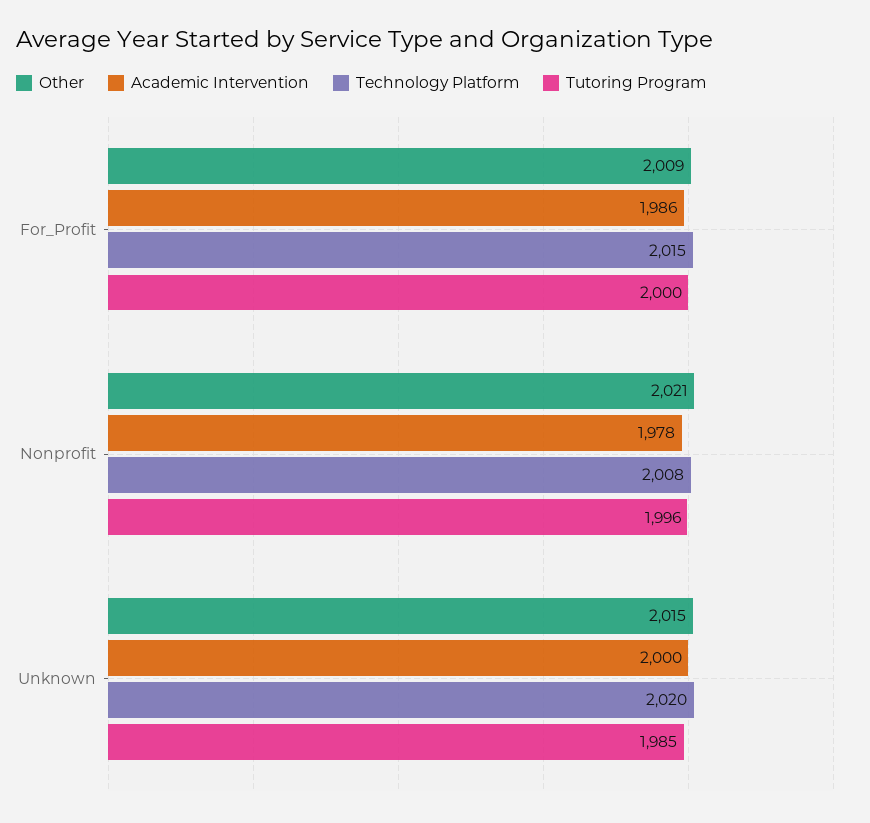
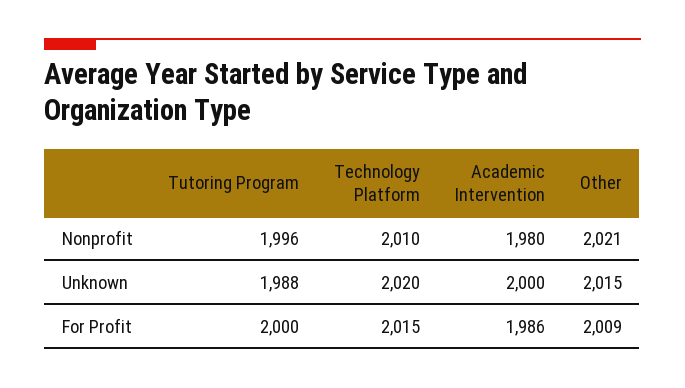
Academic Intervention, Nonprofit: 1978 -> 1980
Technology Platform, Nonprofit: 2008 -> 2010
Tutoring Program, Unknown: 1985 -> 1988

